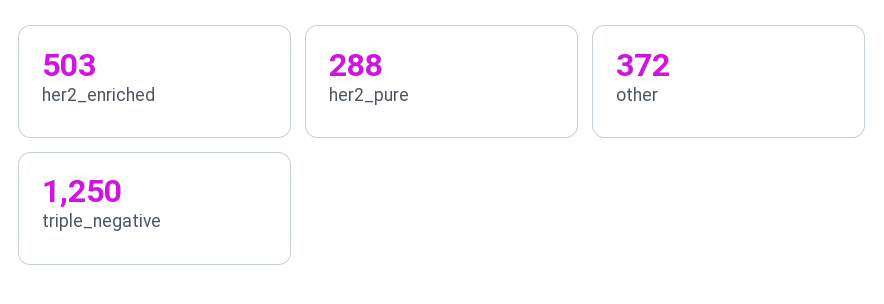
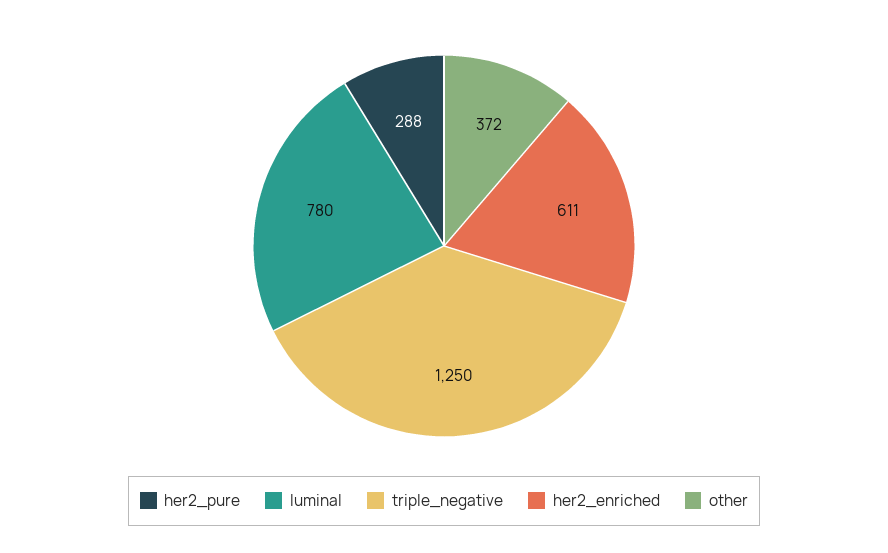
her2_enriched: 503 -> 611
luminal: none -> 780

